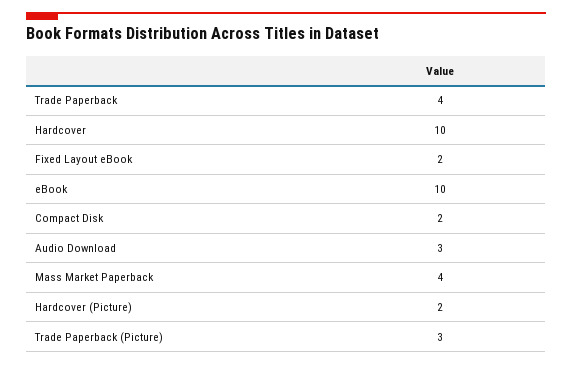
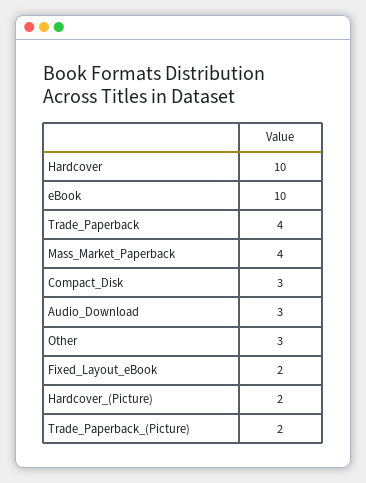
Compact Disk: 2 -> 3
Trade Paperback (Picture): 3 -> 2
Other: none -> 3

